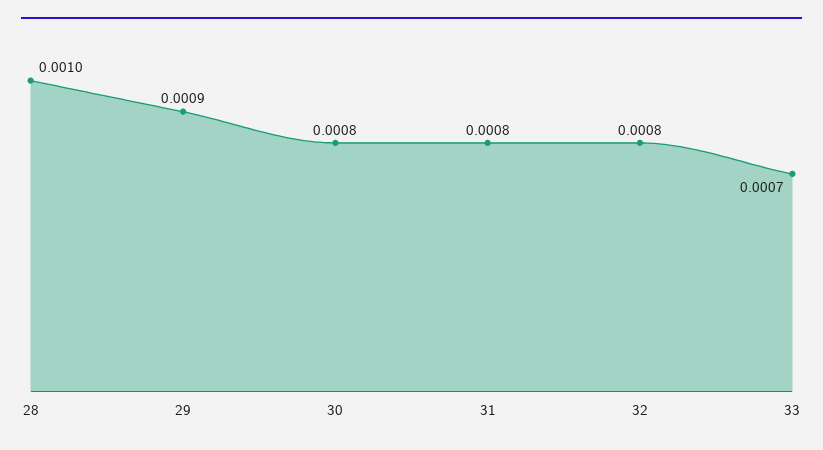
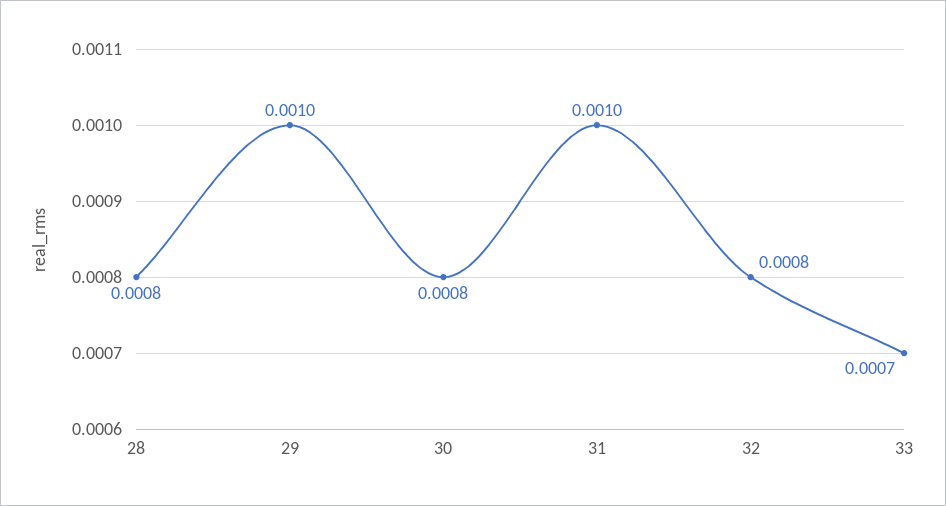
28: 0.001 -> 0.0008
29: 0.0009 -> 0.001
31: 0.0008 -> 0.001

